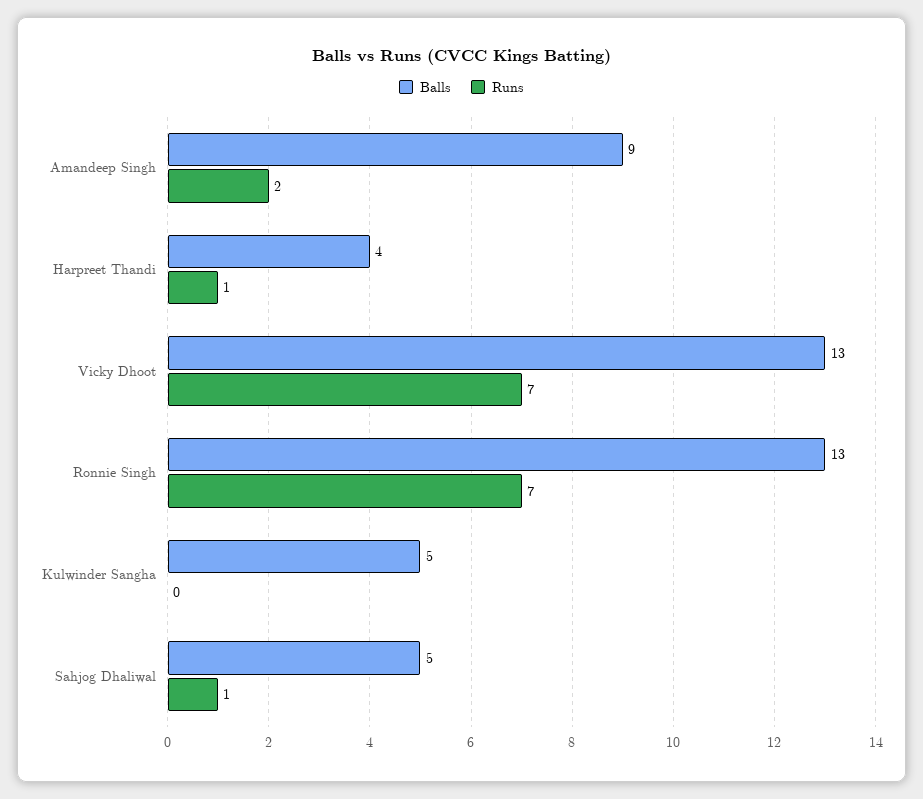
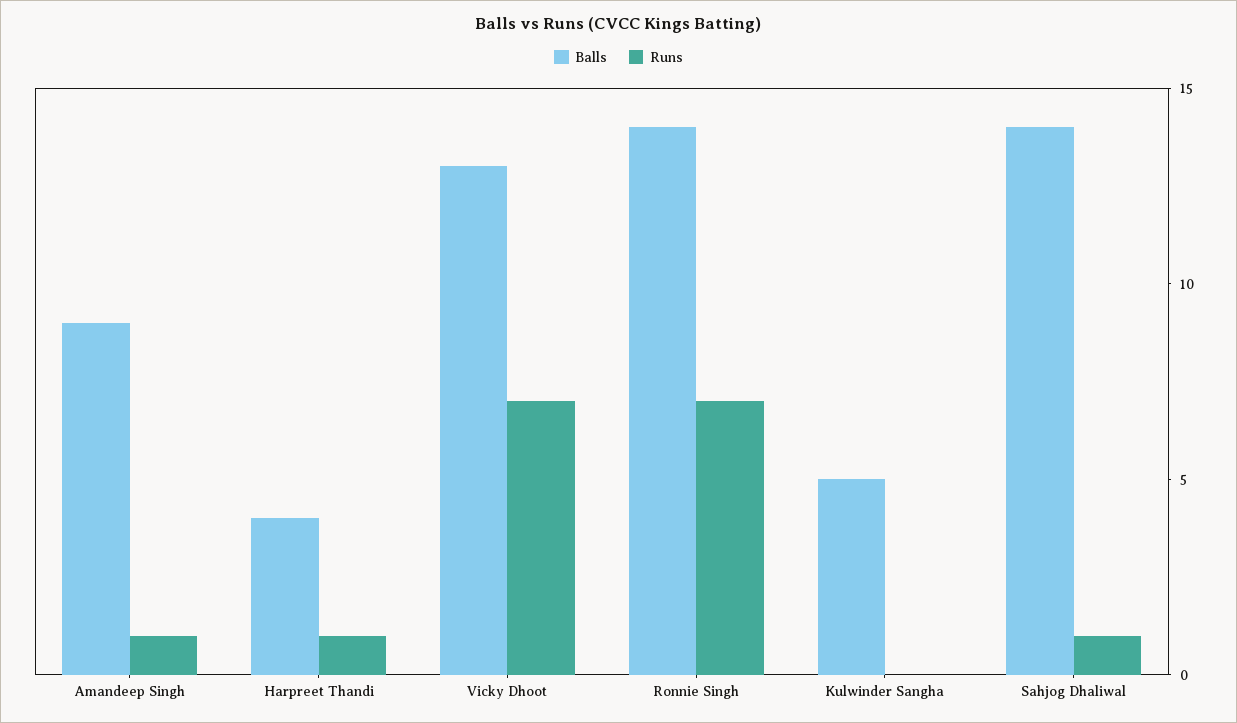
Runs, Amandeep Singh: 2 -> 1
Balls, Ronnie Singh: 13 -> 14
Balls, Sahjog Dhaliwal: 5 -> 14

